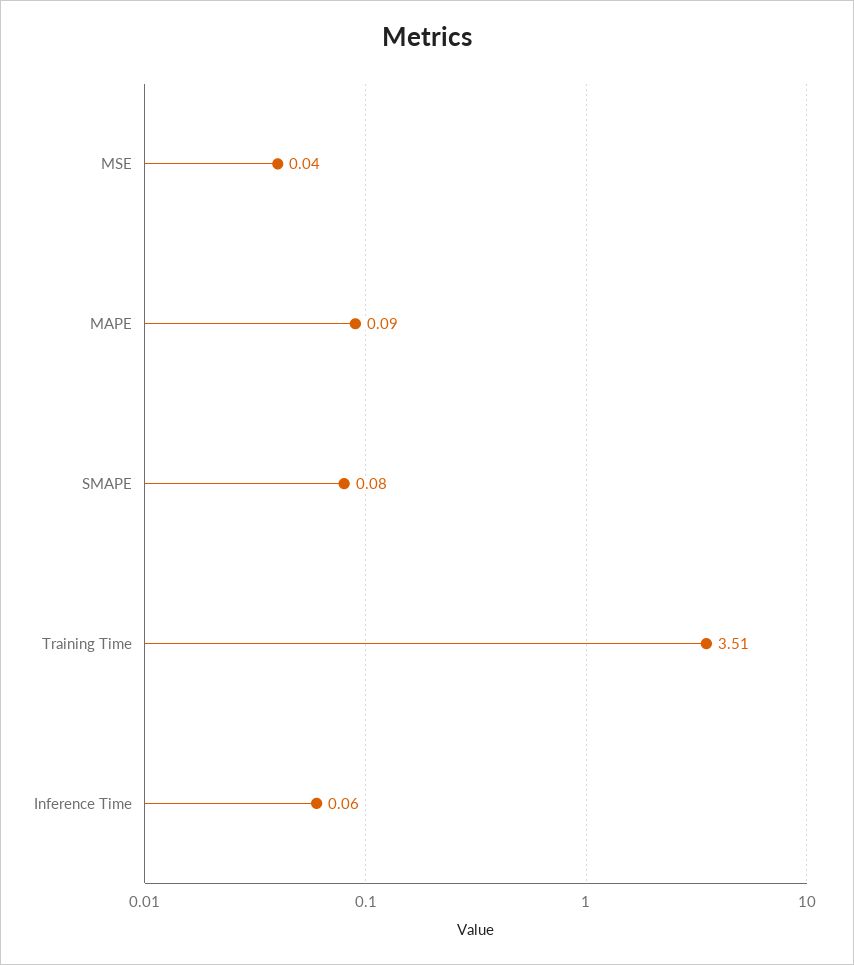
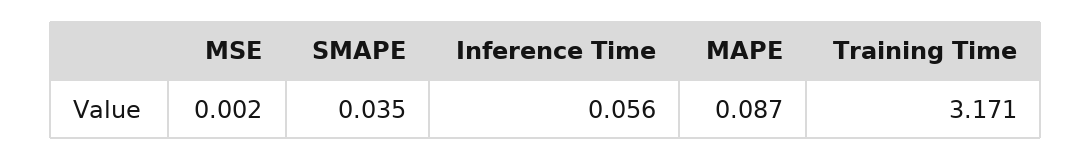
MSE: 0.04 -> 0.002
SMAPE: 0.08 -> 0.035
Training Time: 3.51 -> 3.171

